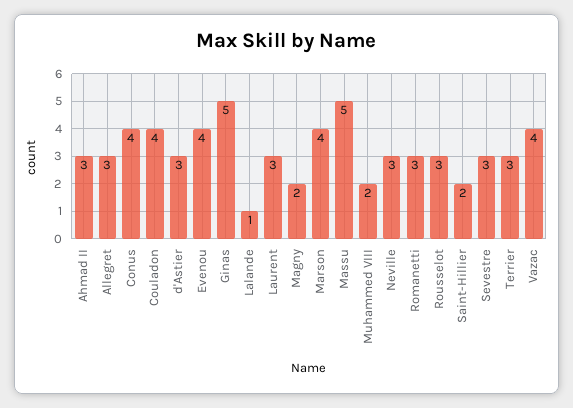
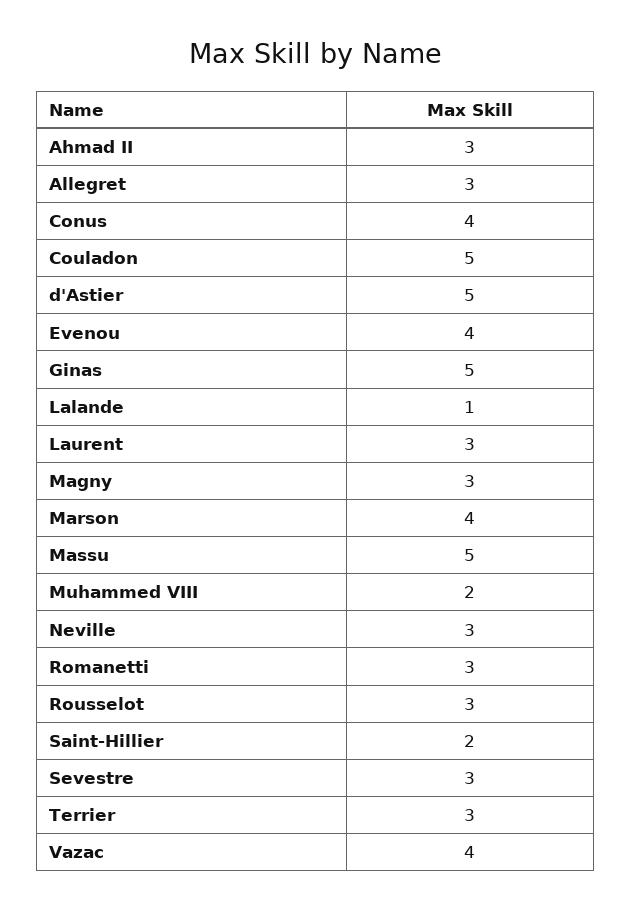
Couladon: 4 -> 5
d'Astier: 3 -> 5
Magny: 2 -> 3

